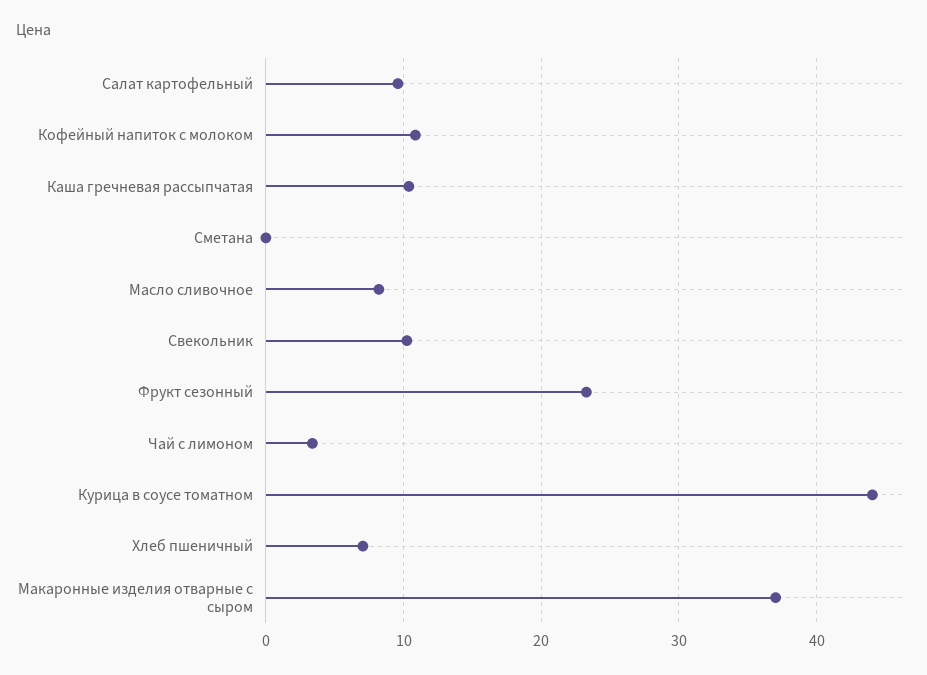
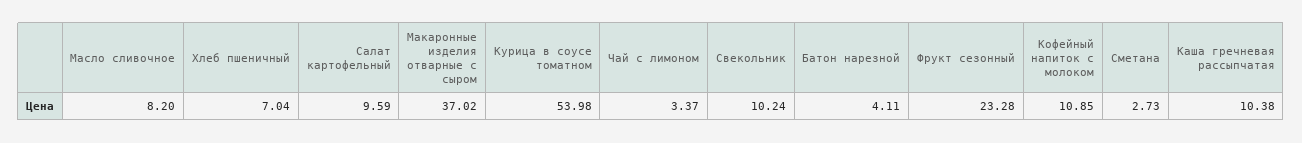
Сметана: 0 -> 2.73
Курица в соусе томатном: 44 -> 53.98
Батон нарезной: none -> 4.11

